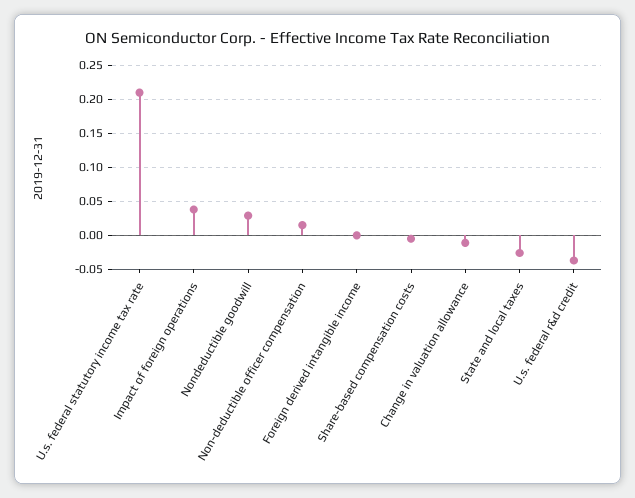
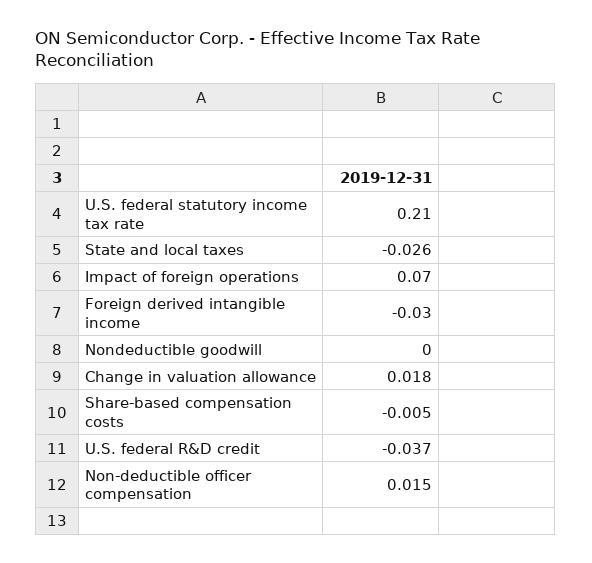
Impact of foreign operations: 0.04 -> 0.07
Nondeductible goodwill: 0.03 -> 0
Foreign derived intangible income: 0 -> -0.03
Change in valuation allowance: -0.01 -> 0.018

